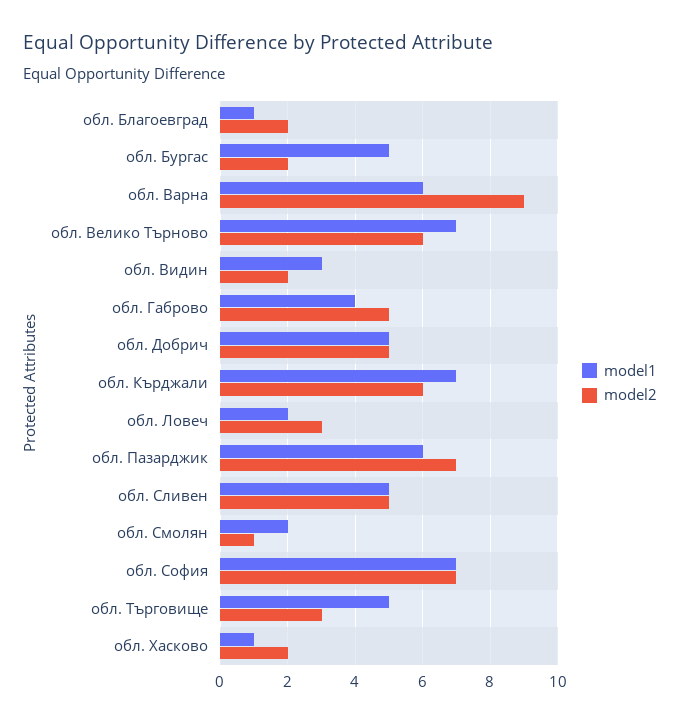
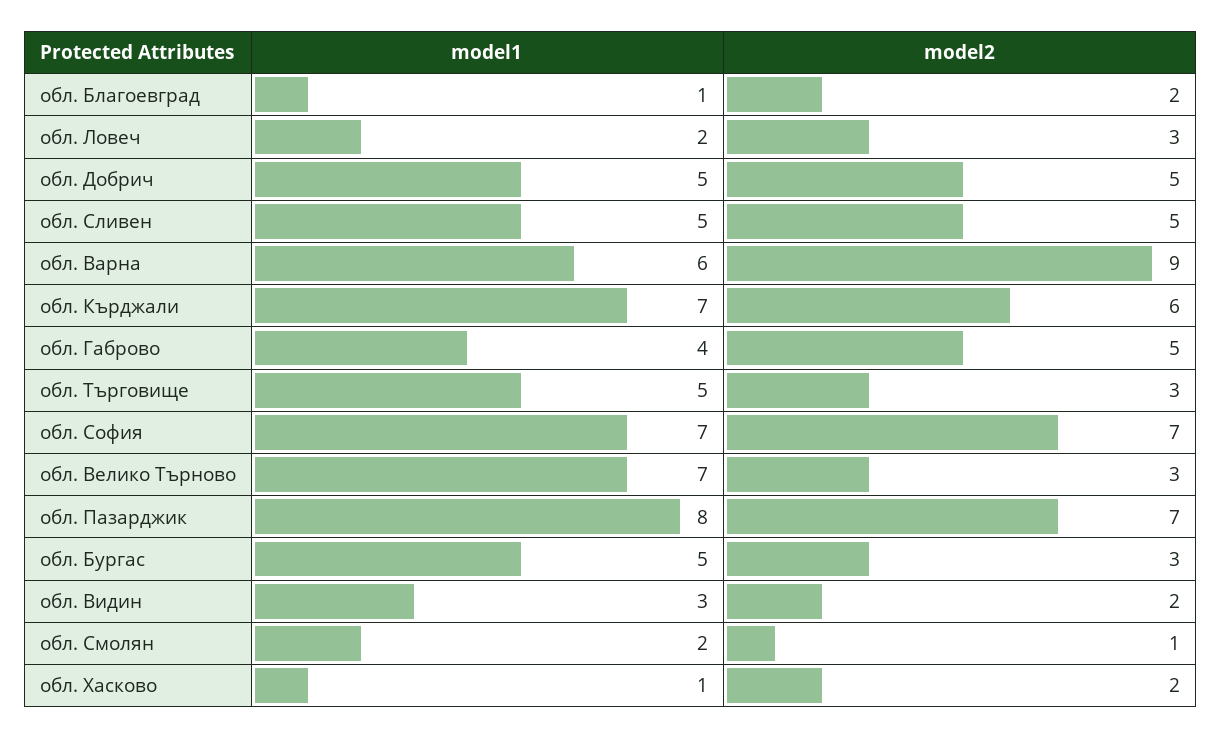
model2, обл. Бургас: 2 -> 3
model2, обл. Велико Търново: 6 -> 3
model1, обл. Пазарджик: 6 -> 8

